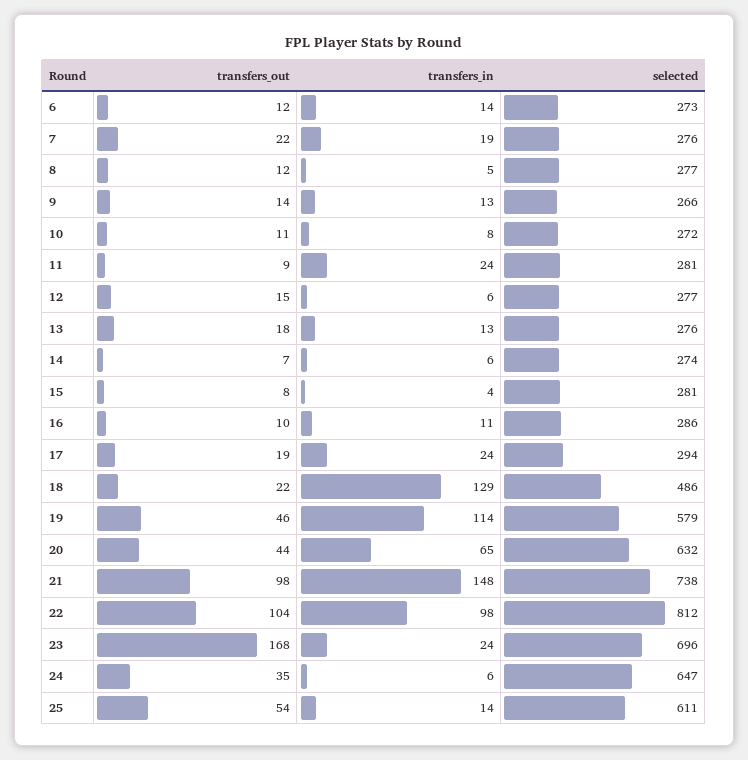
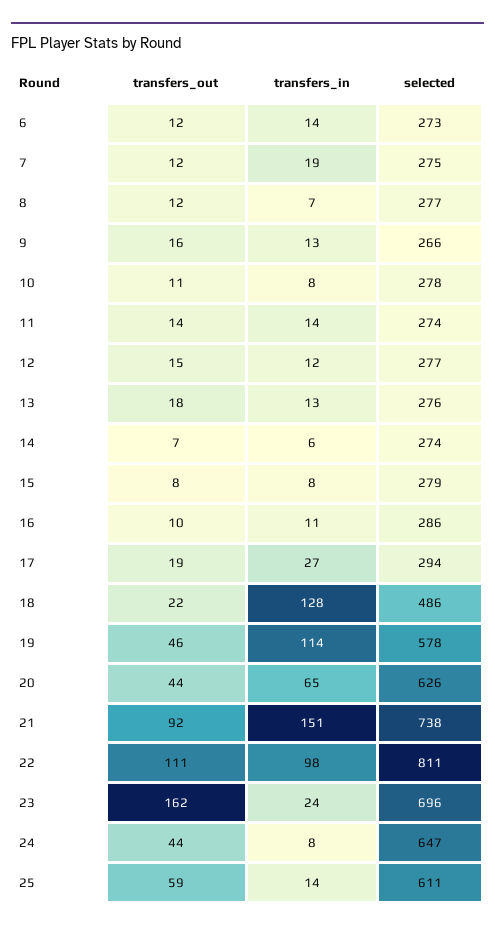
transfers_out, 7: 22 -> 12
selected, 7: 276 -> 275
transfers_in, 8: 5 -> 7
transfers_out, 9: 14 -> 16
selected, 10: 272 -> 278
transfers_out, 11: 9 -> 14
transfers_in, 11: 24 -> 14
selected, 11: 281 -> 274
transfers_in, 12: 6 -> 12
transfers_in, 15: 4 -> 8
selected, 15: 281 -> 279
transfers_in, 17: 24 -> 27
transfers_in, 18: 129 -> 128
selected, 19: 579 -> 578
selected, 20: 632 -> 626
transfers_out, 21: 98 -> 92
transfers_in, 21: 148 -> 151
transfers_out, 22: 104 -> 111
selected, 22: 812 -> 811
transfers_out, 23: 168 -> 162
transfers_out, 24: 35 -> 44
transfers_in, 24: 6 -> 8
transfers_out, 25: 54 -> 59

